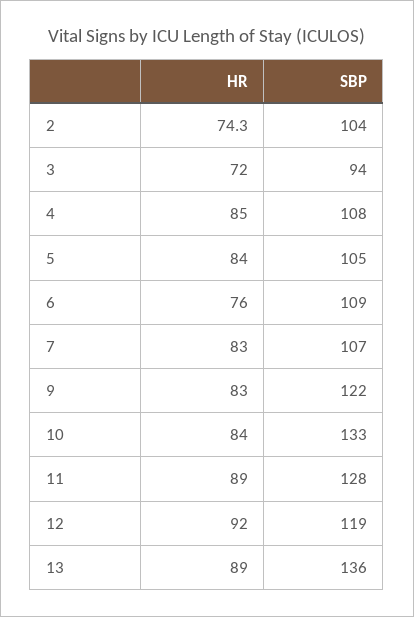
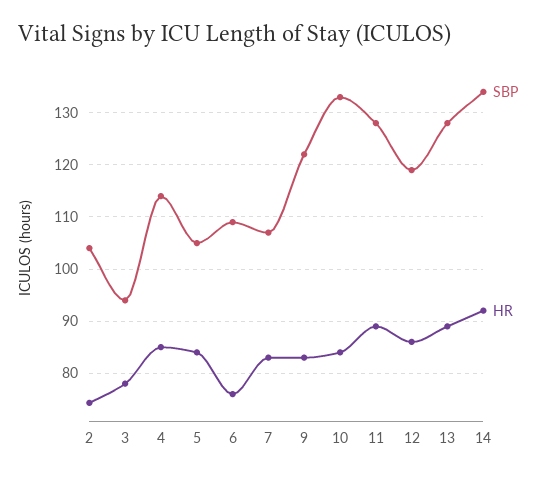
HR, 3: 72 -> 78
SBP, 4: 108 -> 114
HR, 12: 92 -> 86
SBP, 13: 136 -> 128
SBP, 14: none -> 134
HR, 14: none -> 92

